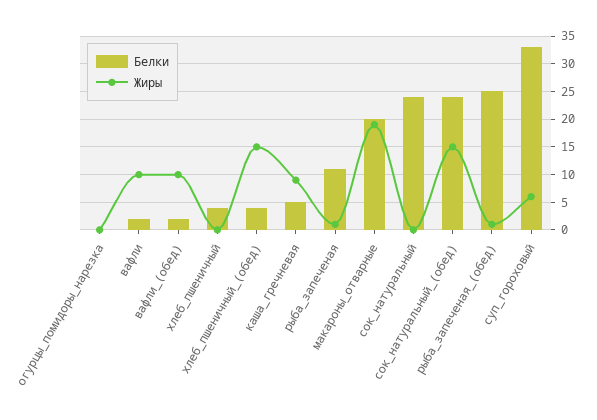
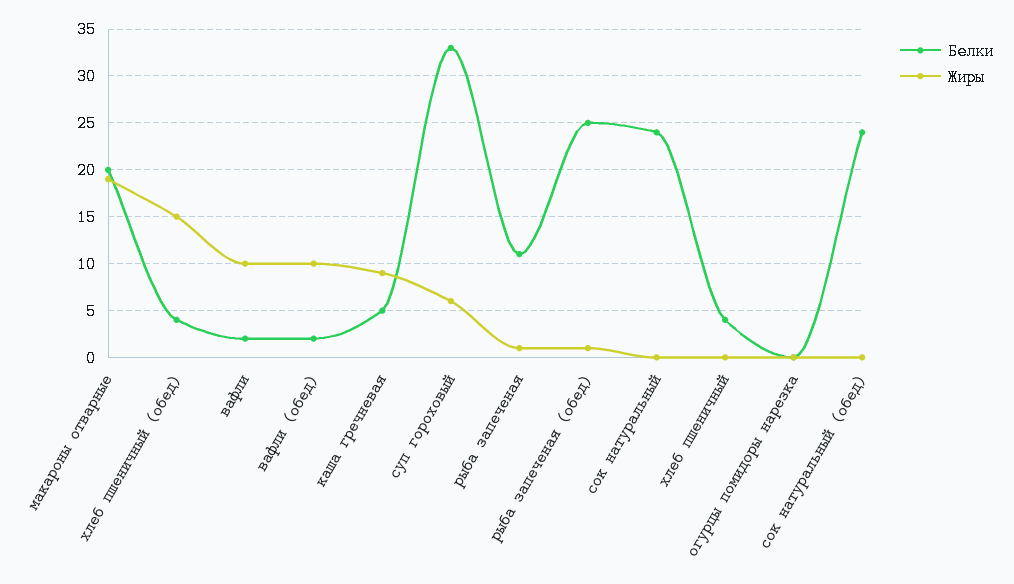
Жиры, сок_натуральный_(обед): 15 -> 0

